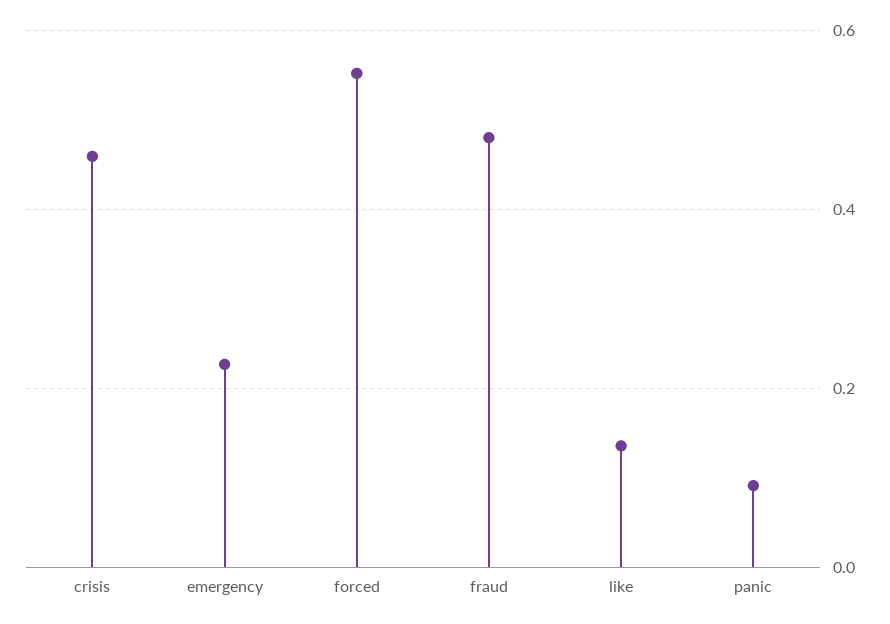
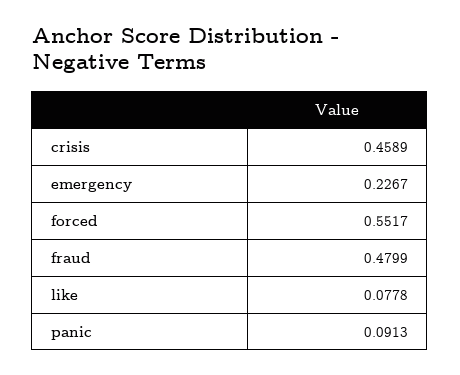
like: 0.14 -> 0.0778

